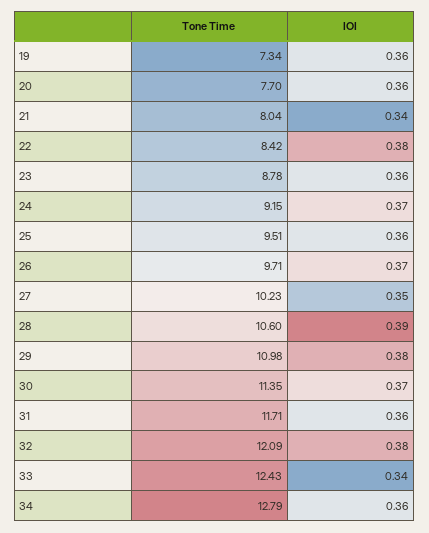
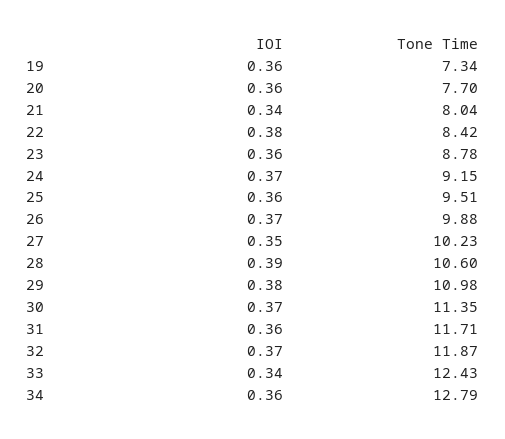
Tone Time, 26: 9.71 -> 9.88
Tone Time, 32: 12.09 -> 11.87
IOI, 32: 0.38 -> 0.37

